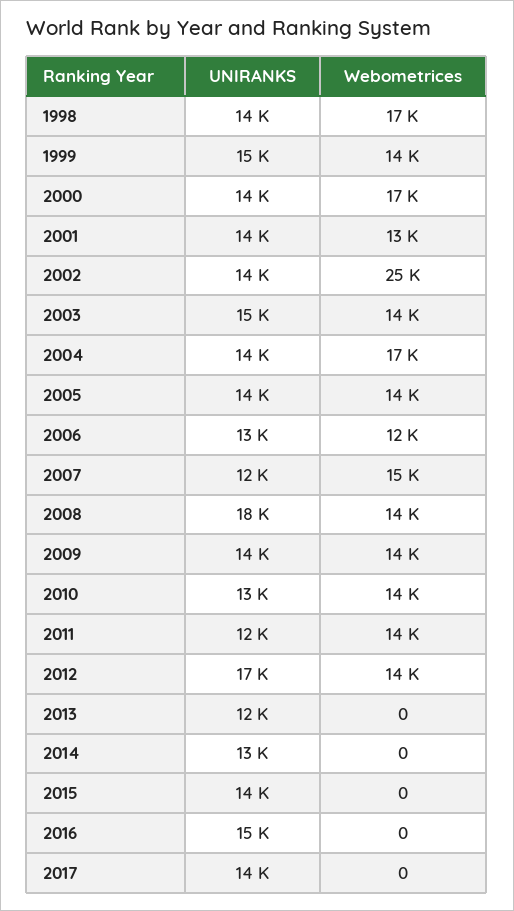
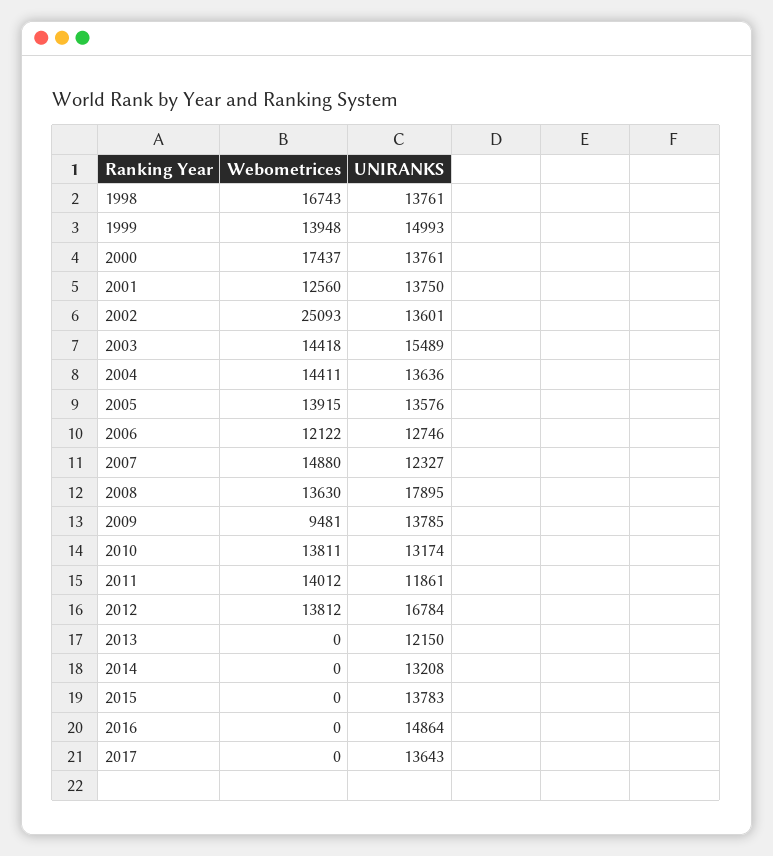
Webometrices, 2004: 17000 -> 14411
Webometrices, 2009: 14000 -> 9481

